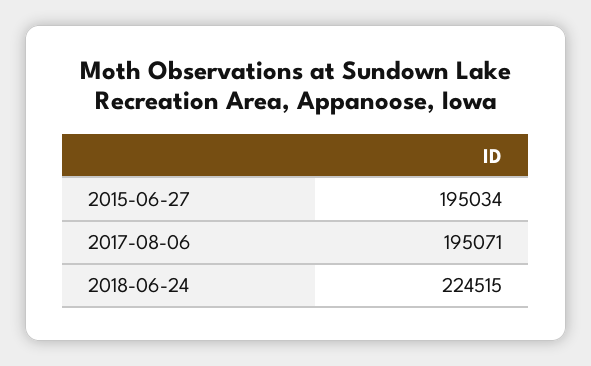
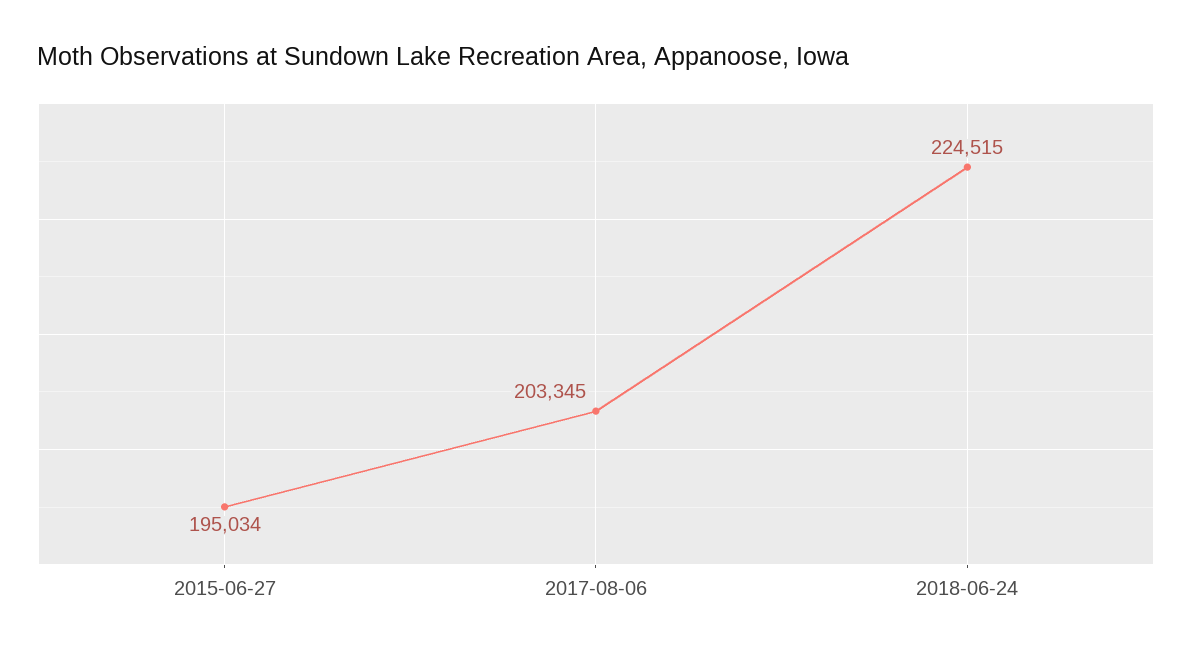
2017-08-06: 195071 -> 203345

